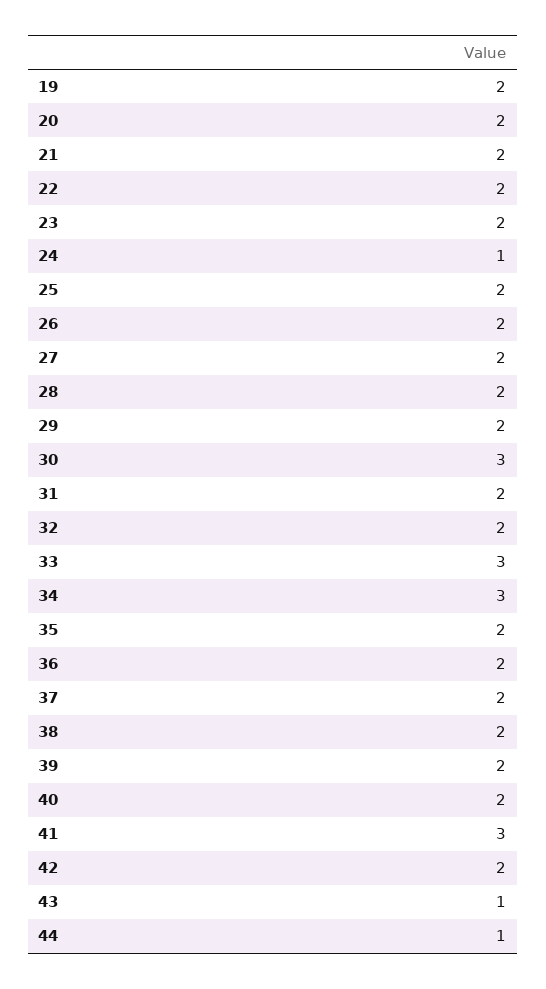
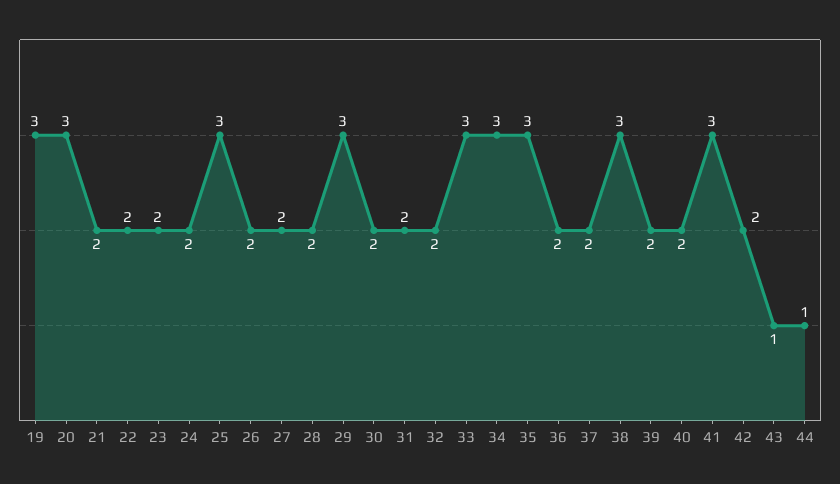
19: 2 -> 3
20: 2 -> 3
24: 1 -> 2
25: 2 -> 3
29: 2 -> 3
30: 3 -> 2
35: 2 -> 3
38: 2 -> 3

